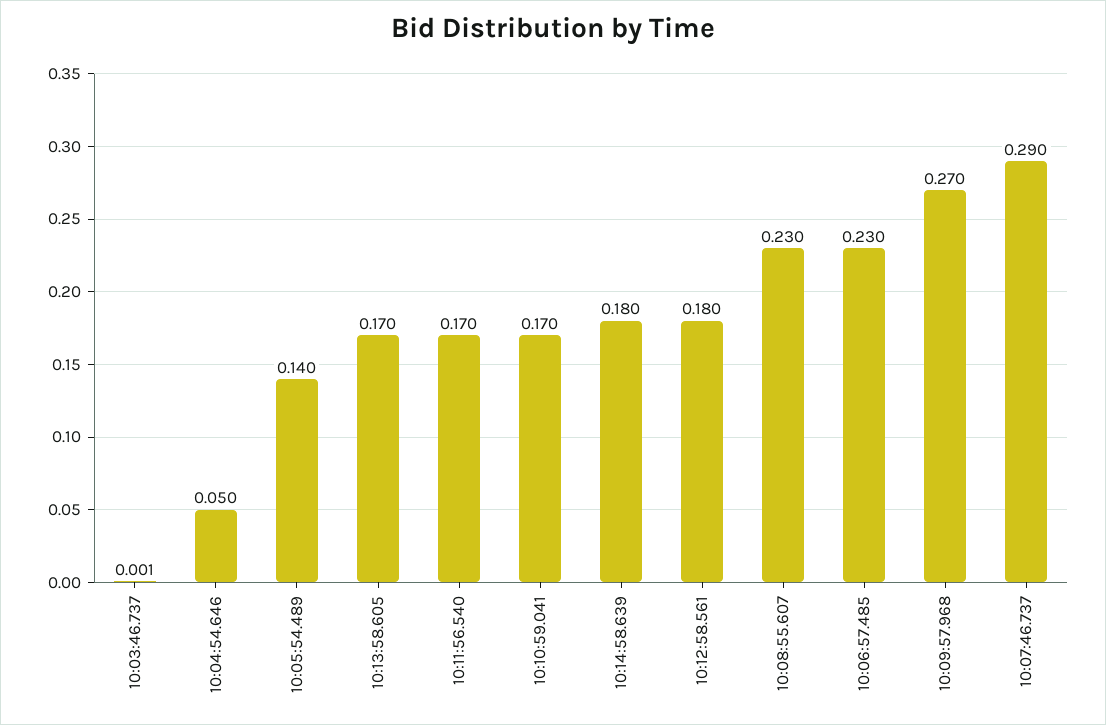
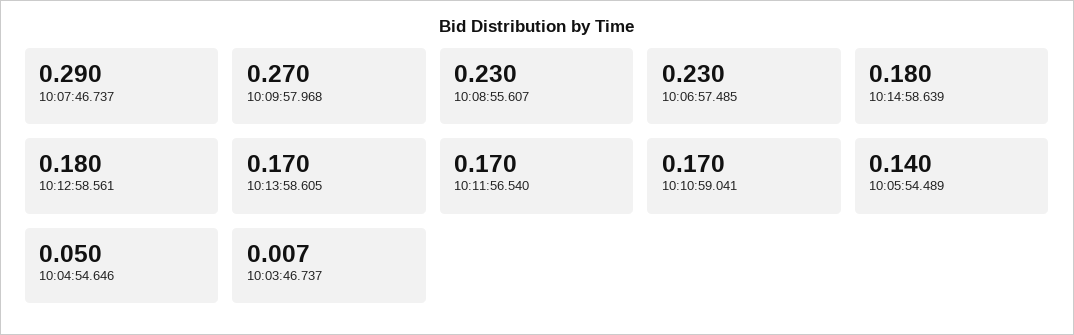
10:03:46.737: 0.001 -> 0.007

